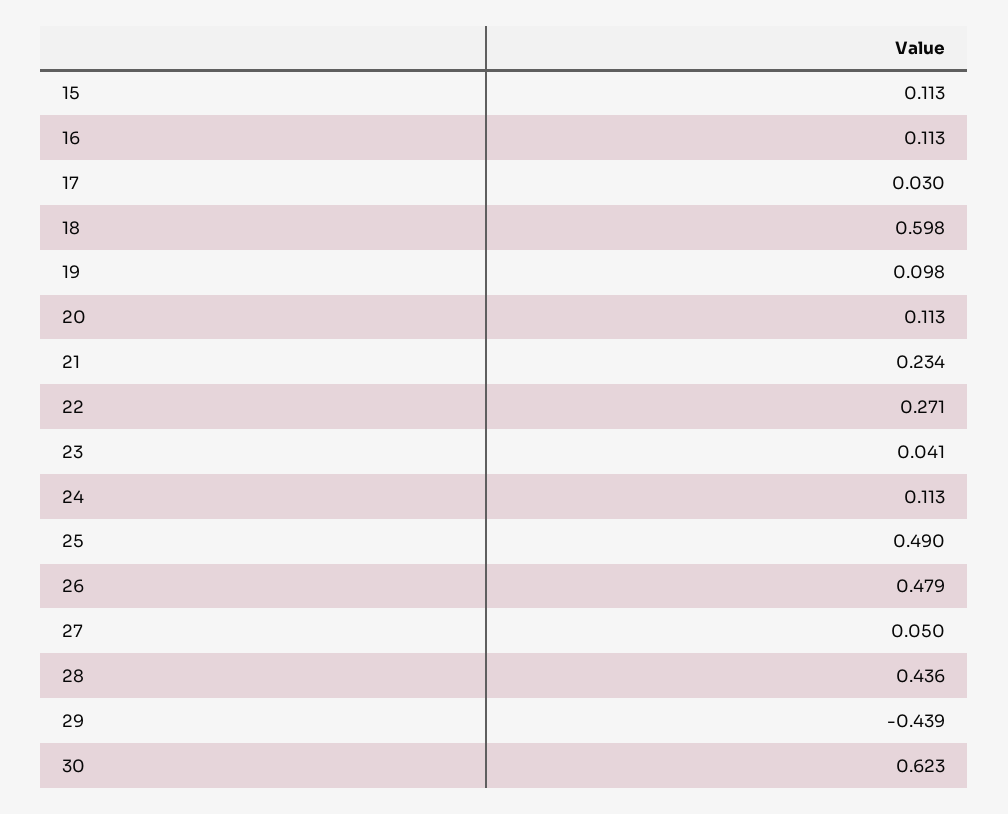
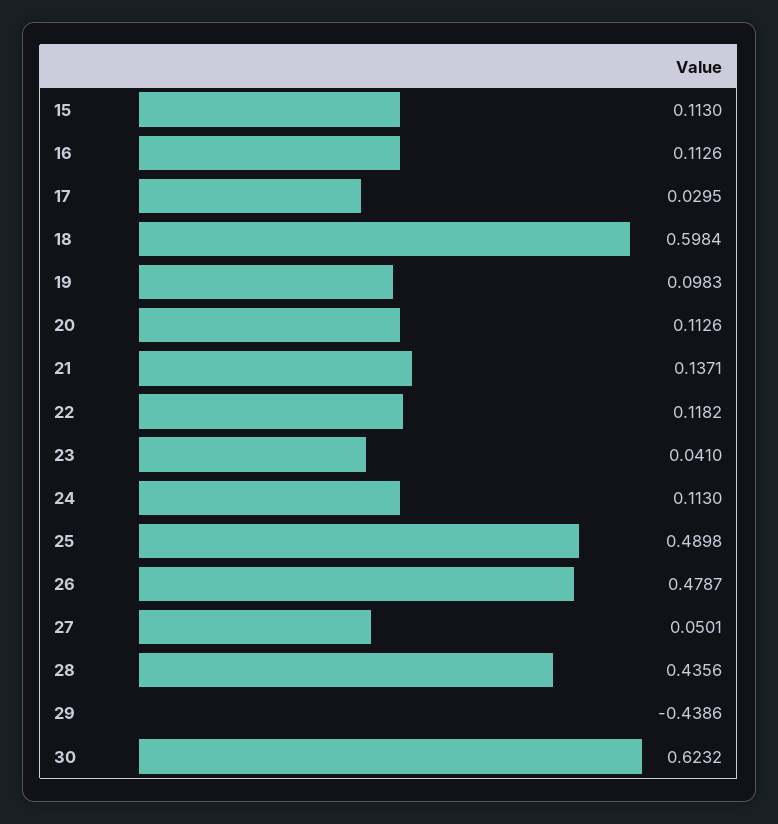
21: 0.234 -> 0.1371
22: 0.271 -> 0.1182

